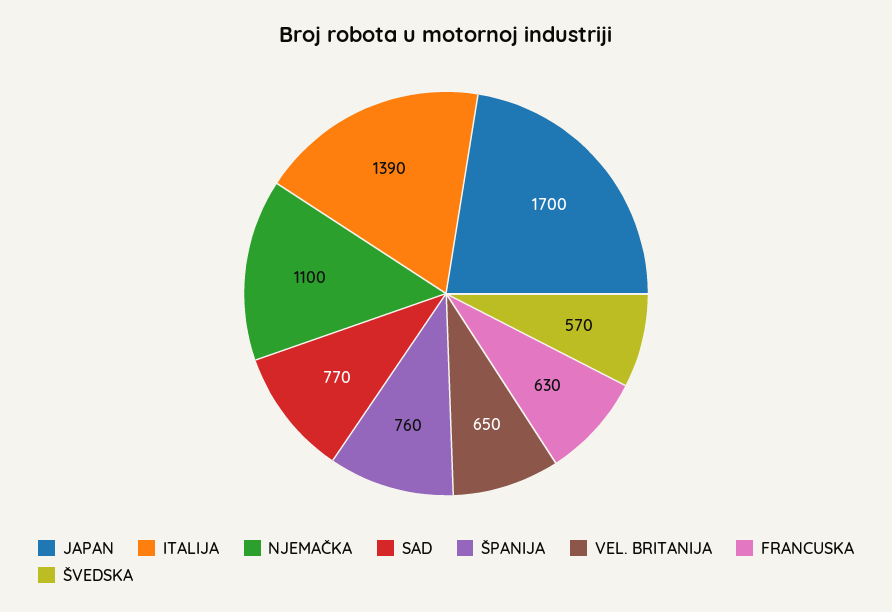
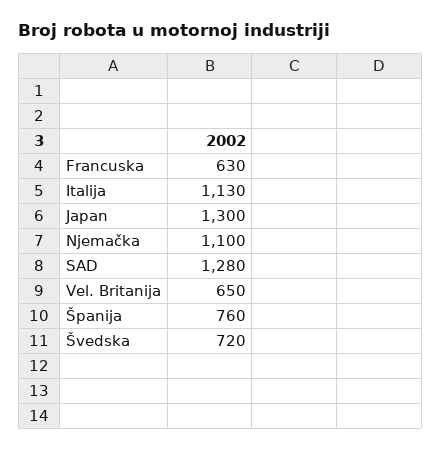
JAPAN: 1700 -> 1300
ITALIJA: 1390 -> 1130
SAD: 770 -> 1280
ŠVEDSKA: 570 -> 720

